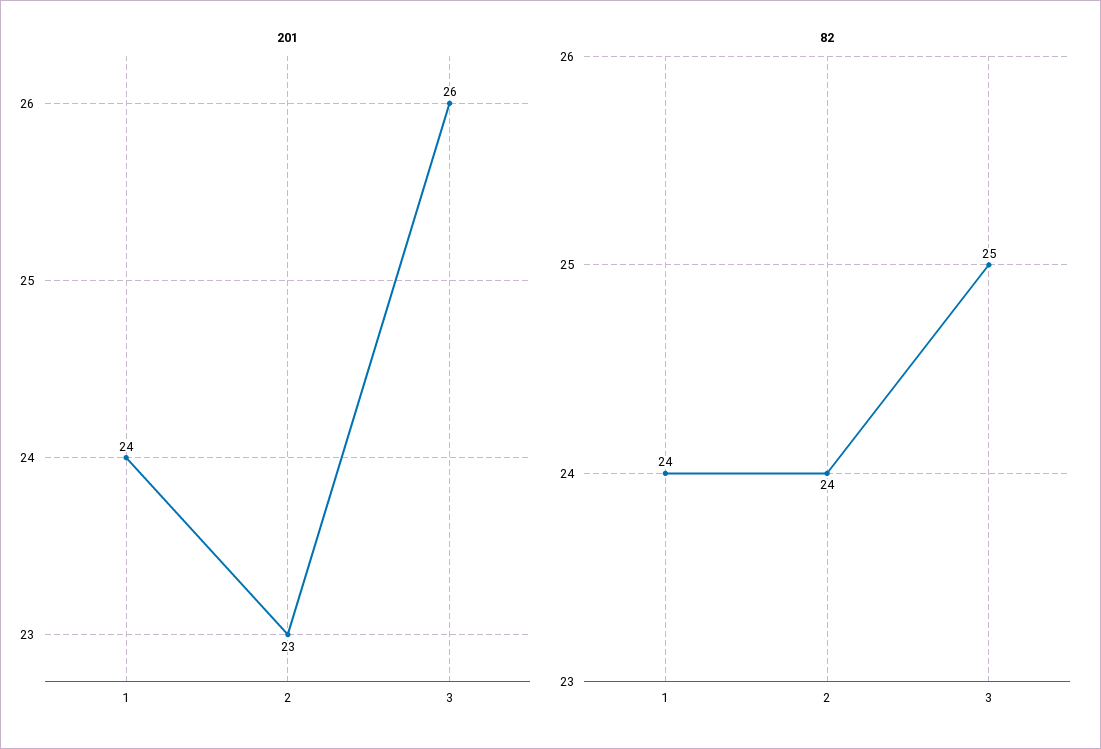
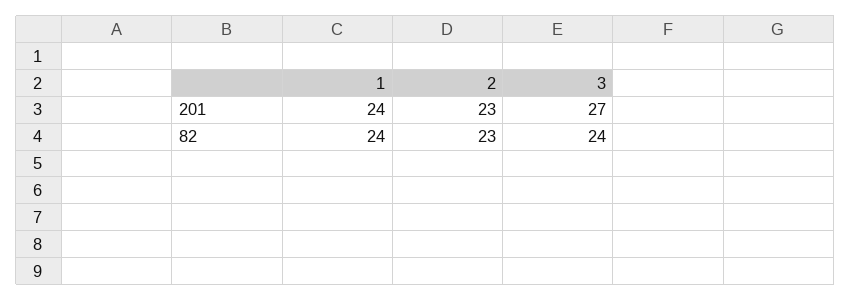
201, 3: 26 -> 27
82, 2: 24 -> 23
82, 3: 25 -> 24

